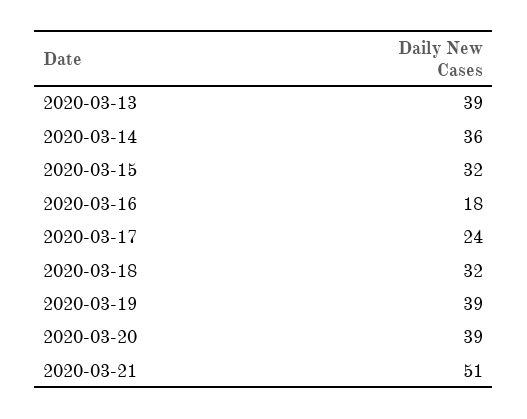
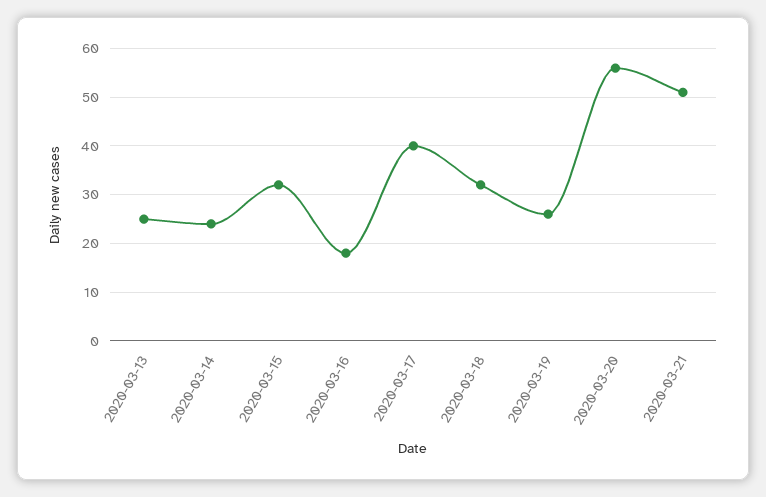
2020-03-13: 39 -> 25
2020-03-14: 36 -> 25
2020-03-17: 24 -> 40
2020-03-19: 39 -> 25
2020-03-20: 39 -> 55

